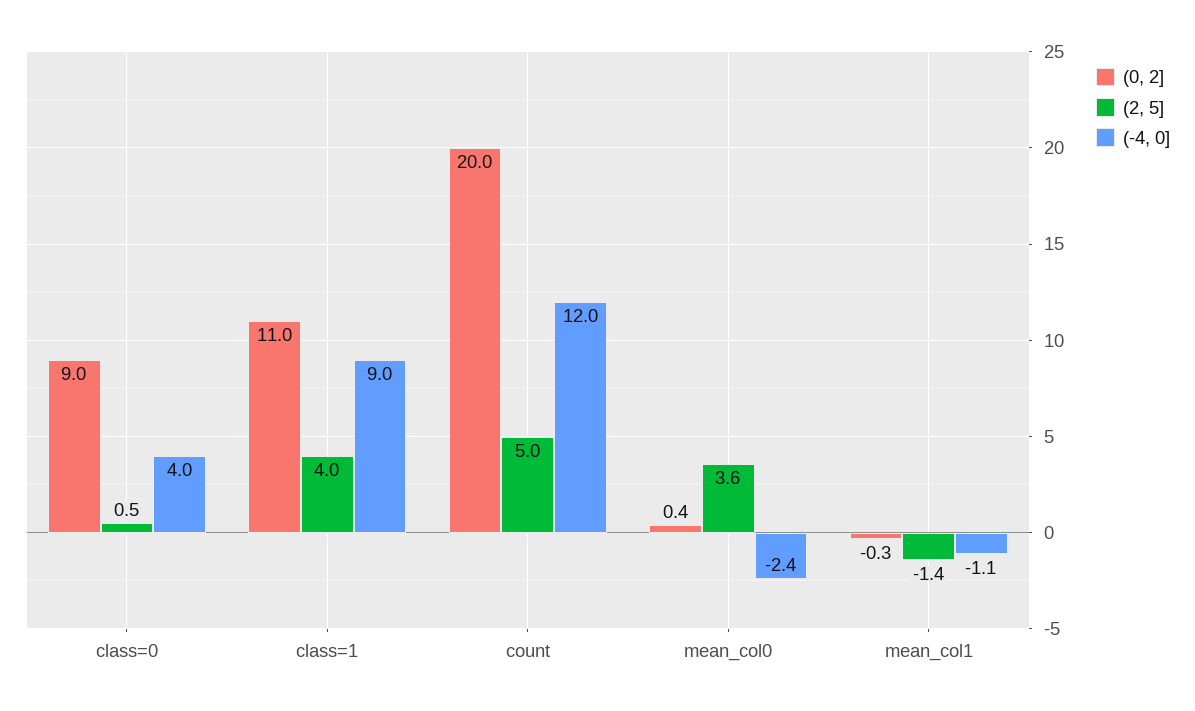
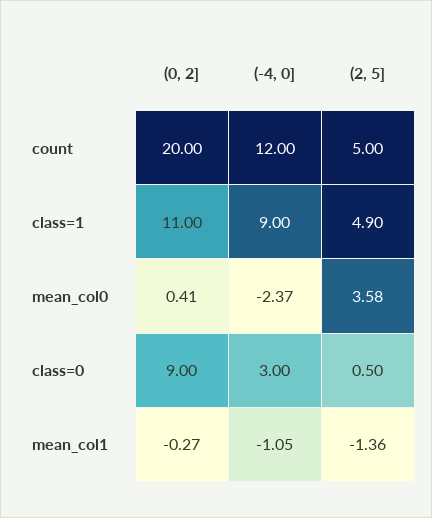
(-4, 0], class=0: 4 -> 3
(2, 5], class=1: 4 -> 4.9

